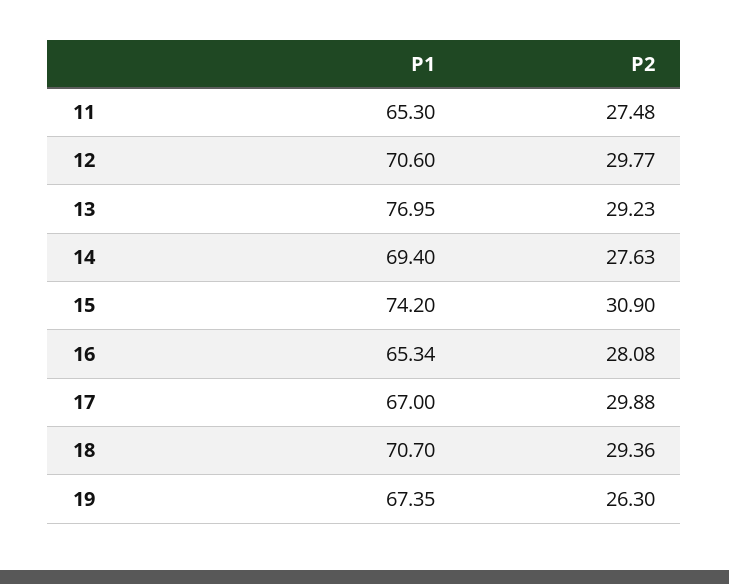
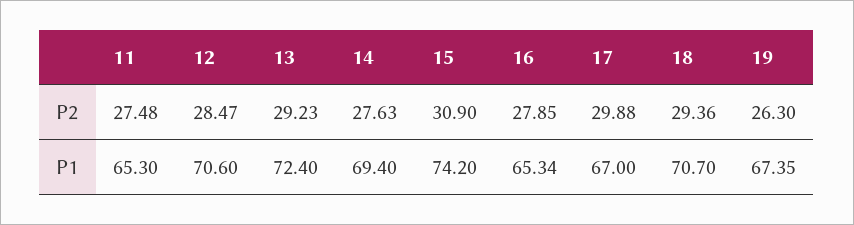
P2, 12: 29.77 -> 28.47
P1, 13: 76.95 -> 72.4
P2, 16: 28.08 -> 27.85

